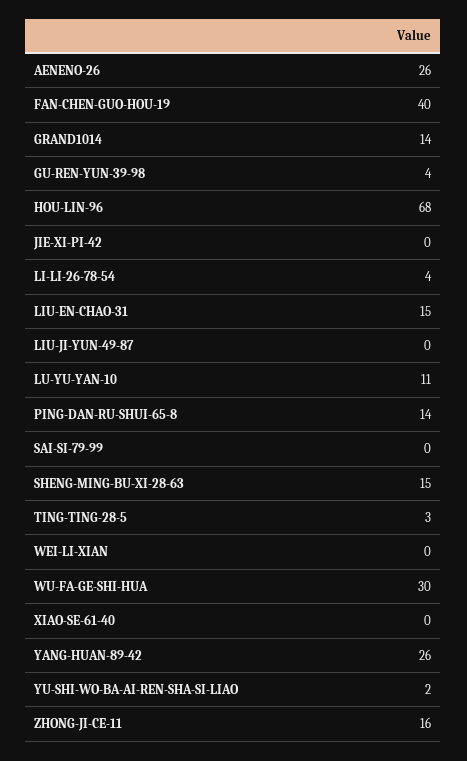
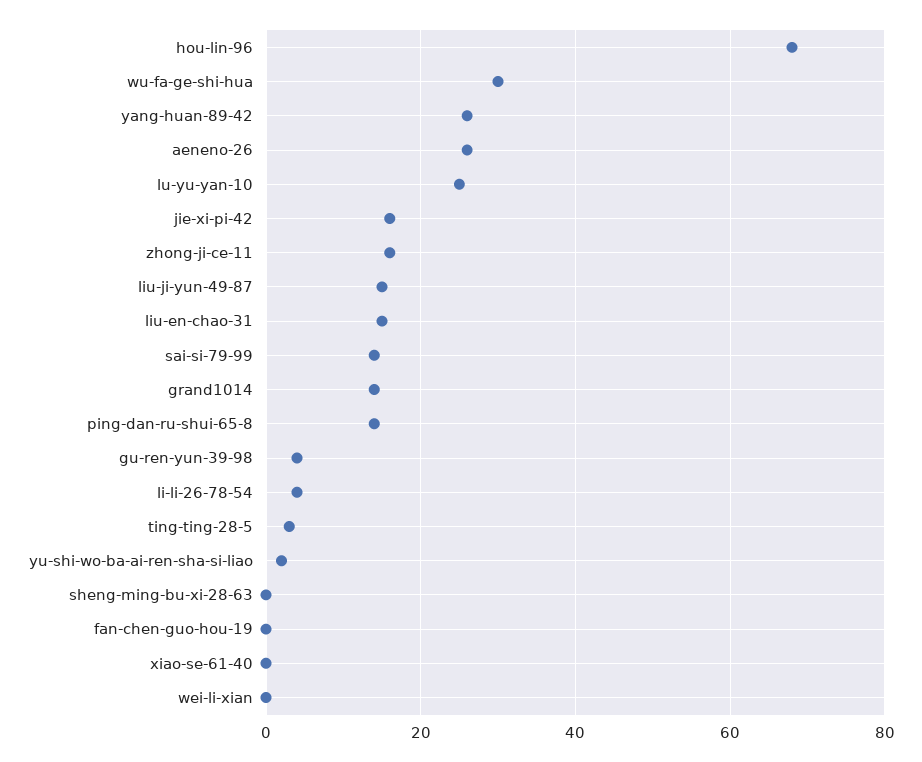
FAN-CHEN-GUO-HOU-19: 40 -> 0
JIE-XI-PI-42: 0 -> 15
LIU-JI-YUN-49-87: 0 -> 15
LU-YU-YAN-10: 11 -> 25
SAI-SI-79-99: 0 -> 15
SHENG-MING-BU-XI-28-63: 15 -> 0

